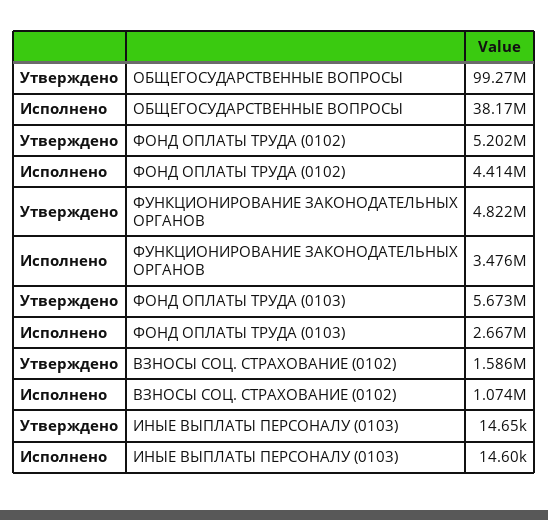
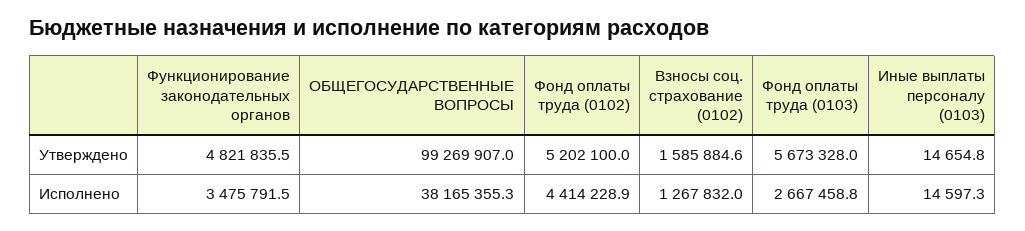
Исполнено, ВЗНОСЫ СОЦ. СТРАХОВАНИЕ (0102): 1074000 -> 1267832

